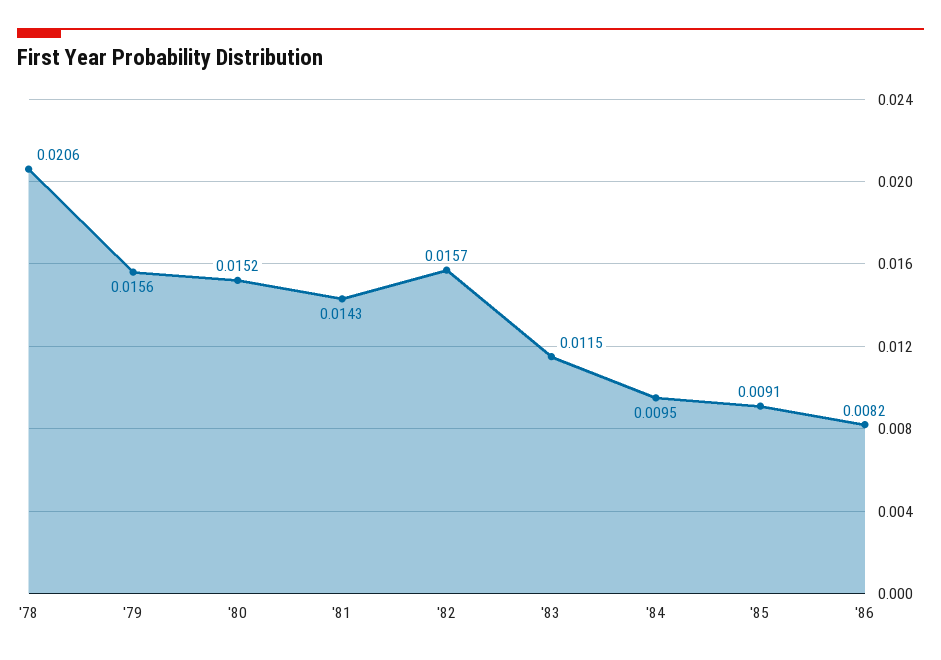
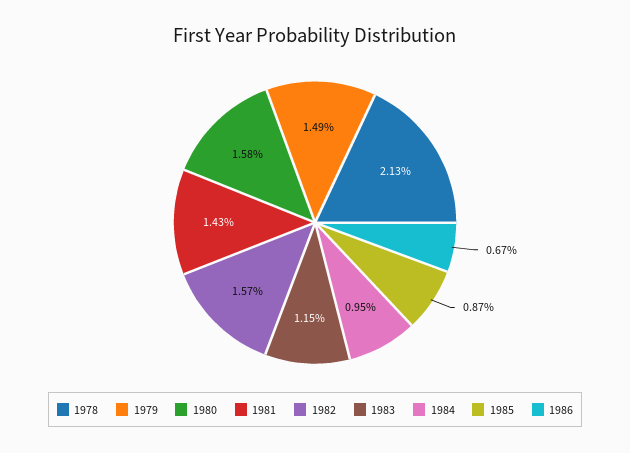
'78: 0.0206 -> 0.0213
'79: 0.0156 -> 0.0149
'80: 0.0152 -> 0.0158
'85: 0.0091 -> 0.0087
'86: 0.0082 -> 0.0067

